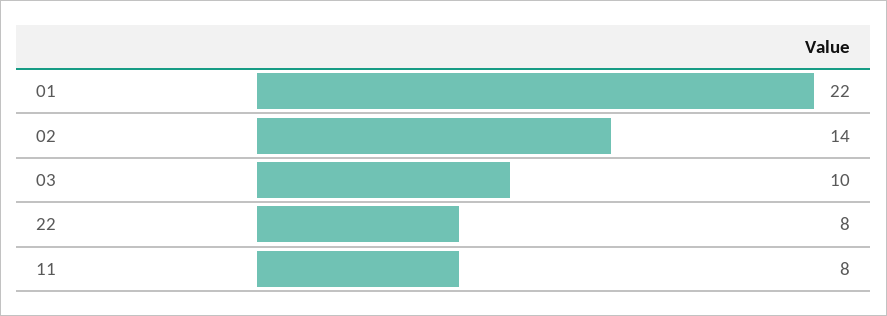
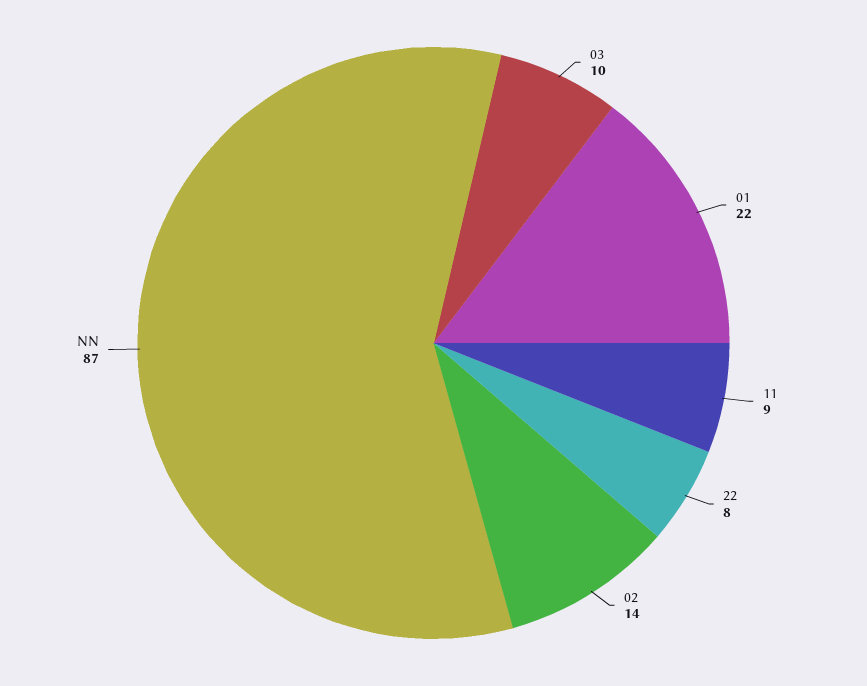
11: 8 -> 9
NN: none -> 87

